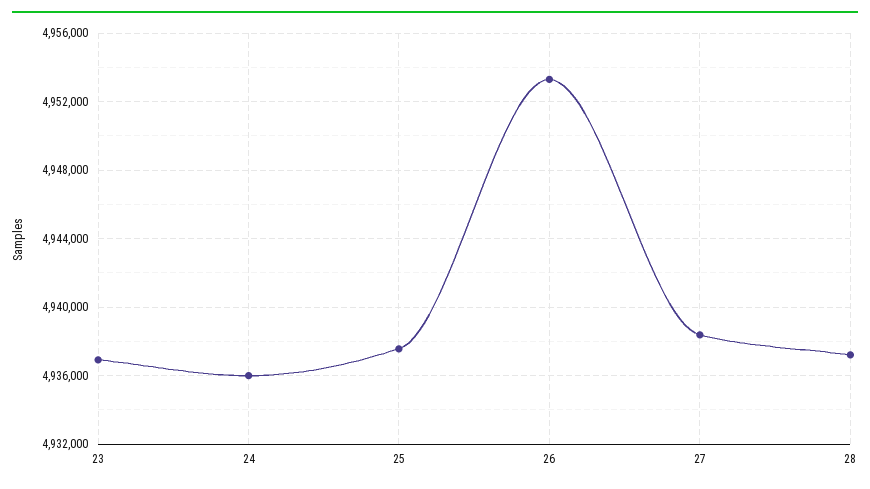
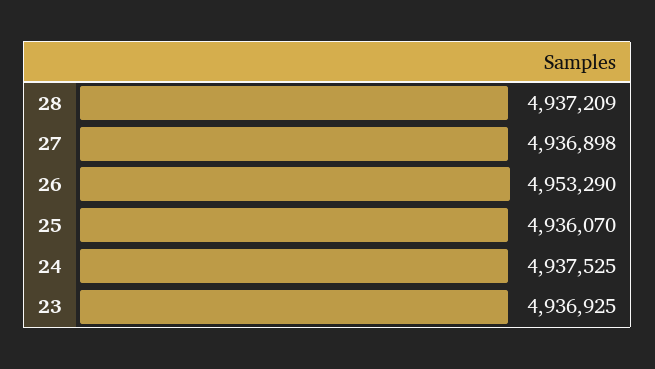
24: 4936000 -> 4937525
25: 4937500 -> 4936070
27: 4938500 -> 4936898

